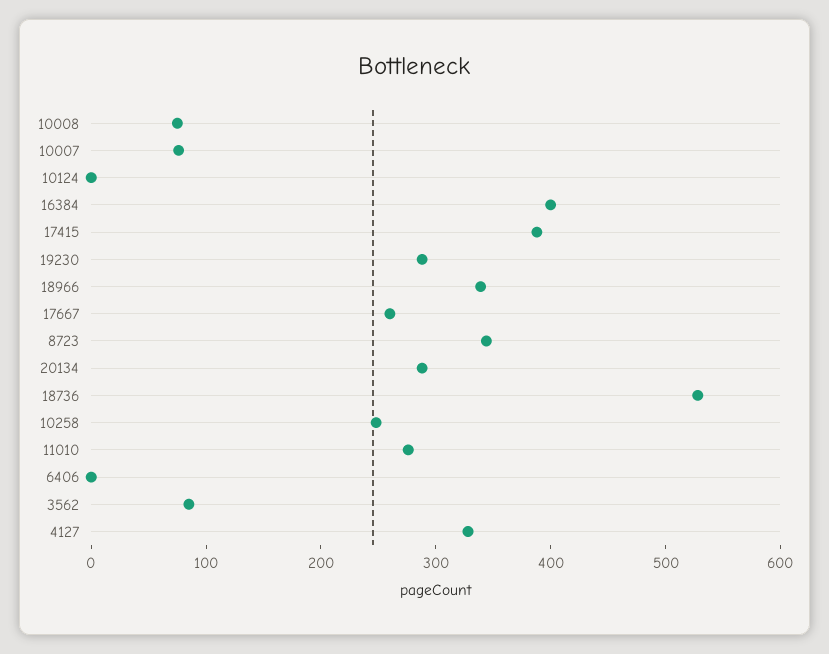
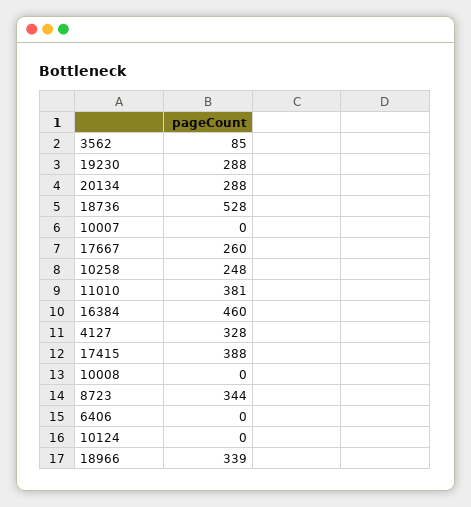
10008: 80 -> 0
10007: 80 -> 0
16384: 400 -> 460
11010: 280 -> 381

